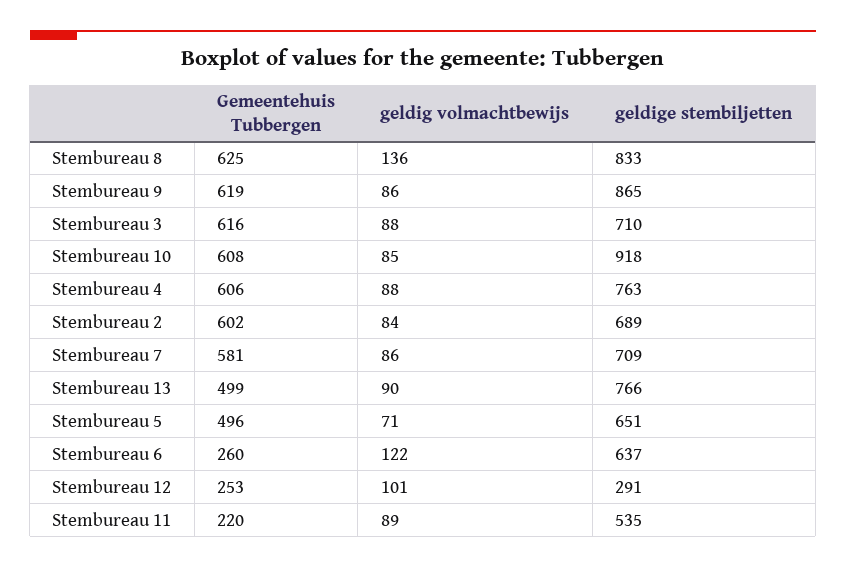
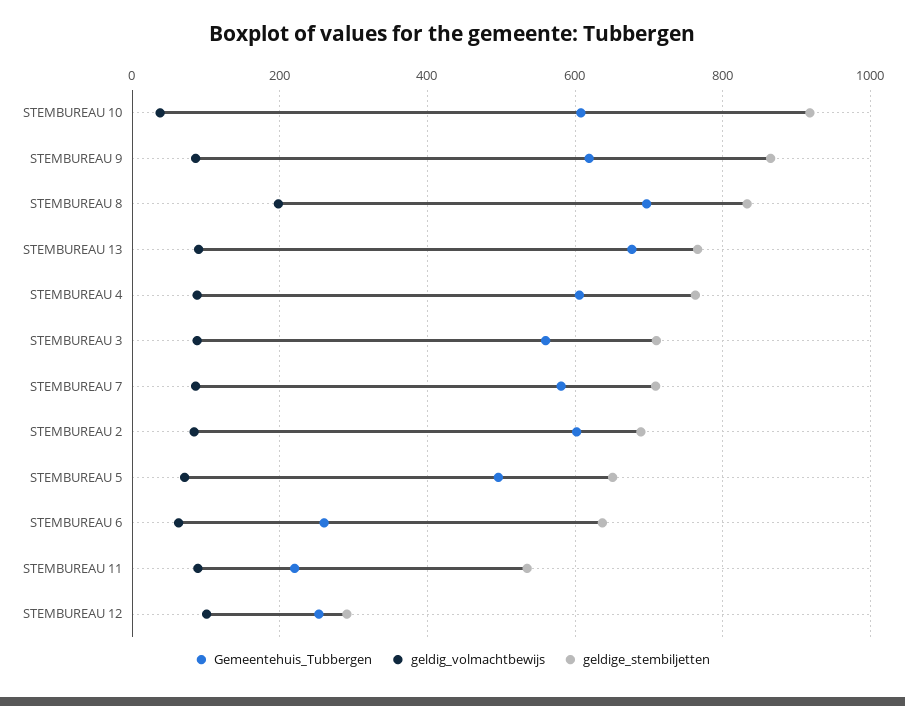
Gemeentehuis Tubbergen, Stembureau 8: 625 -> 700
geldig volmachtbewijs, Stembureau 8: 136 -> 200
Gemeentehuis Tubbergen, Stembureau 3: 616 -> 560
geldig volmachtbewijs, Stembureau 10: 85 -> 40
Gemeentehuis Tubbergen, Stembureau 13: 499 -> 680
geldig volmachtbewijs, Stembureau 6: 122 -> 60

